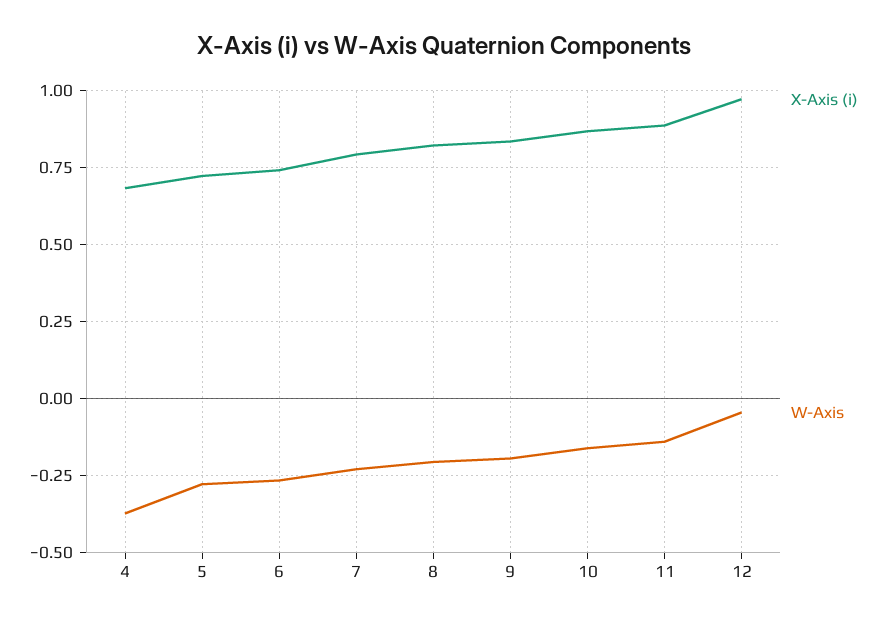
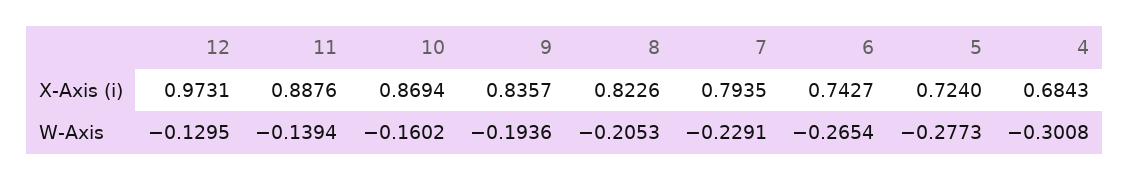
W-Axis, 4: -0.375 -> -0.3008
W-Axis, 12: -0.05 -> -0.1295

